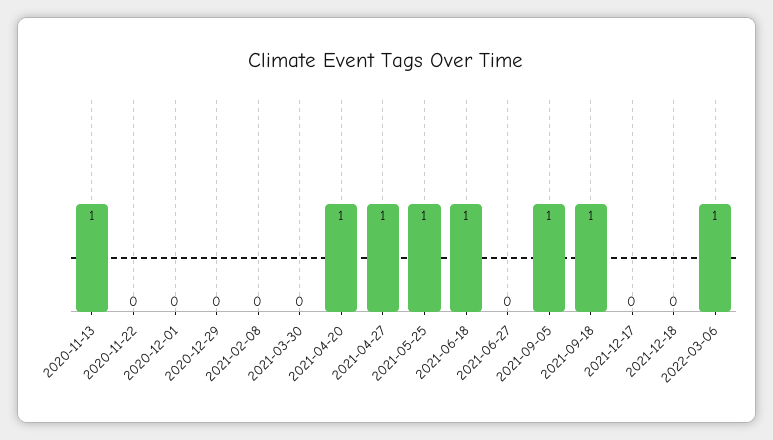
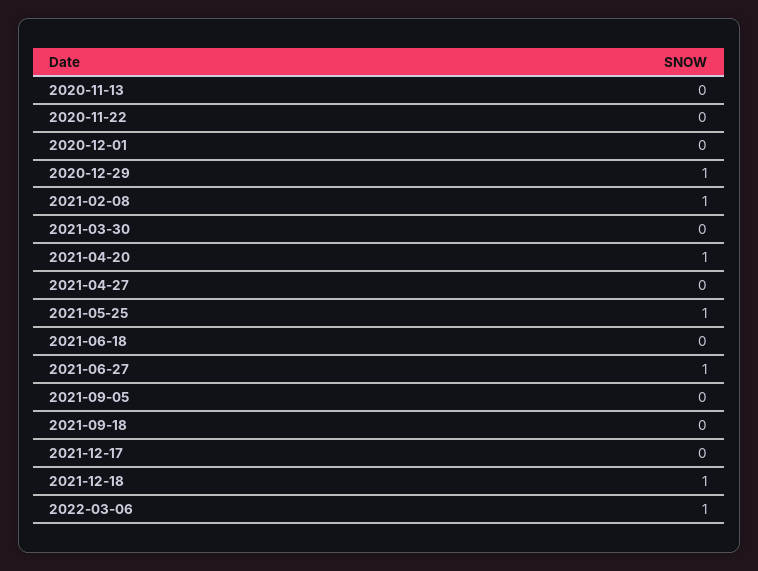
2020-11-13: 1 -> 0
2020-12-29: 0 -> 1
2021-02-08: 0 -> 1
2021-04-27: 1 -> 0
2021-06-18: 1 -> 0
2021-06-27: 0 -> 1
2021-09-05: 1 -> 0
2021-09-18: 1 -> 0
2021-12-18: 0 -> 1

